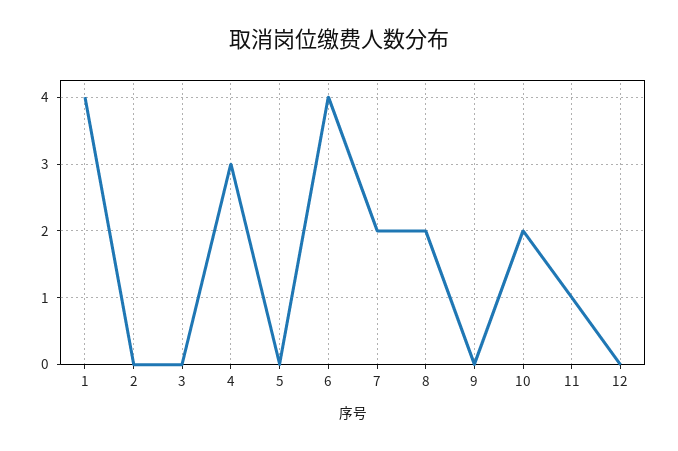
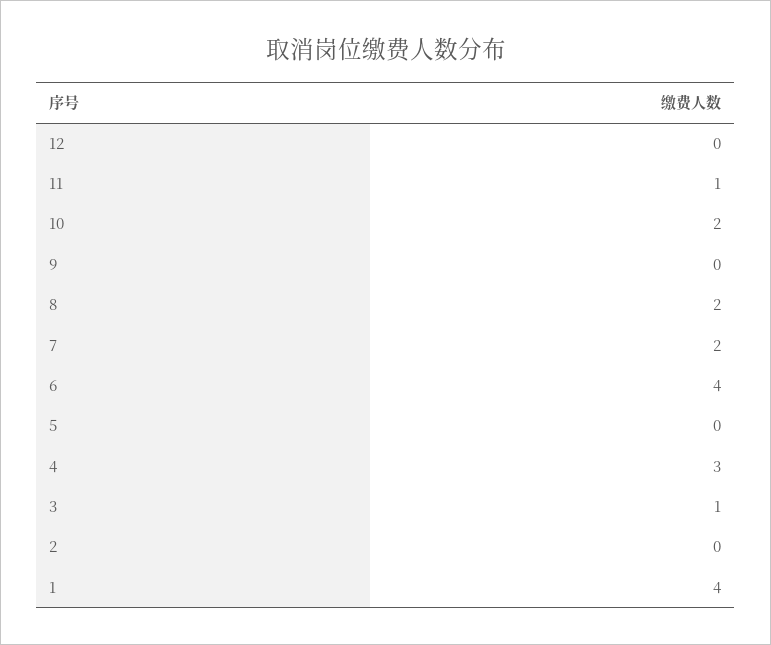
3: 0 -> 1

